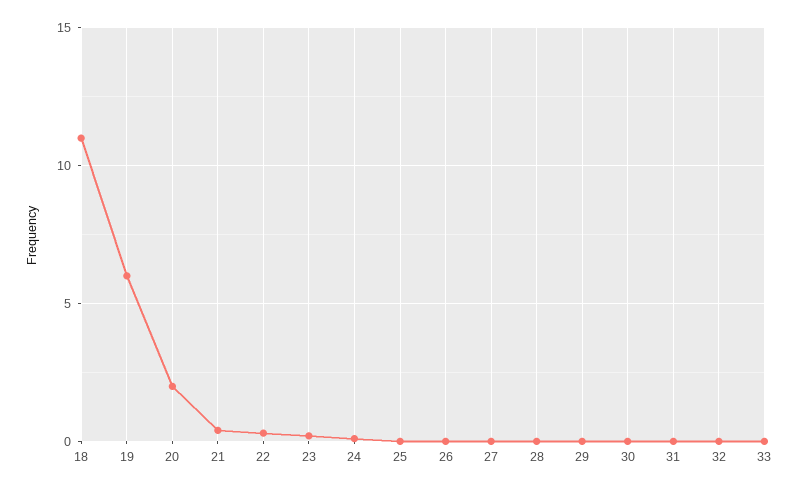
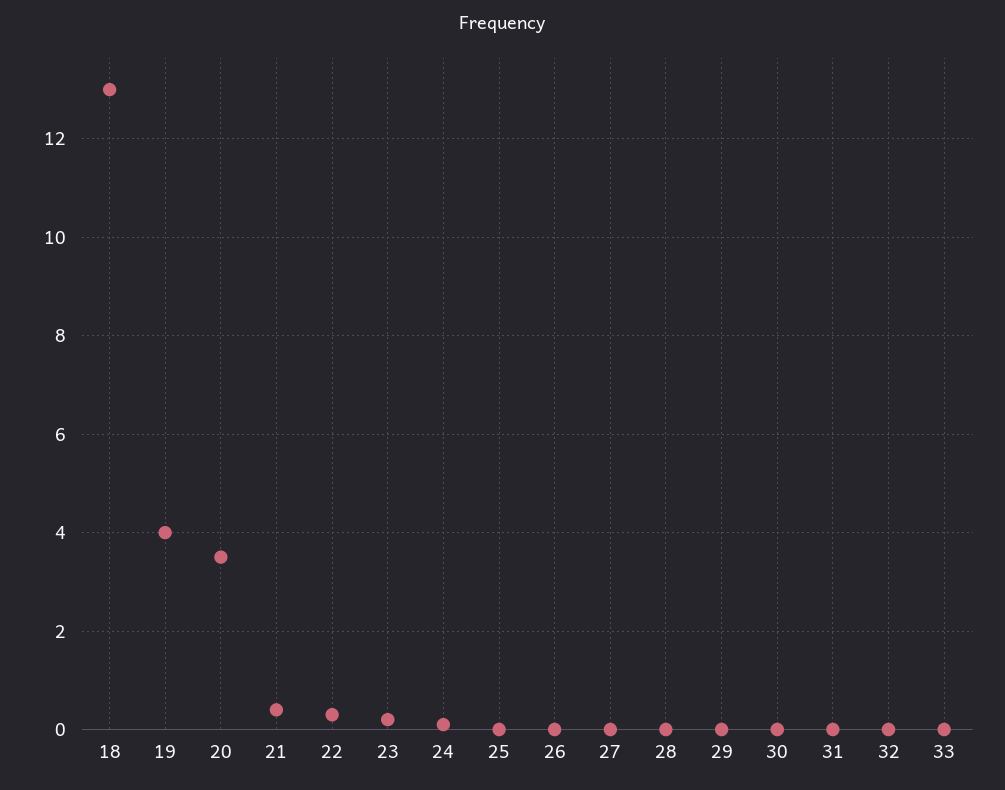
18: 11 -> 13
19: 6 -> 4
20: 2 -> 3.5

